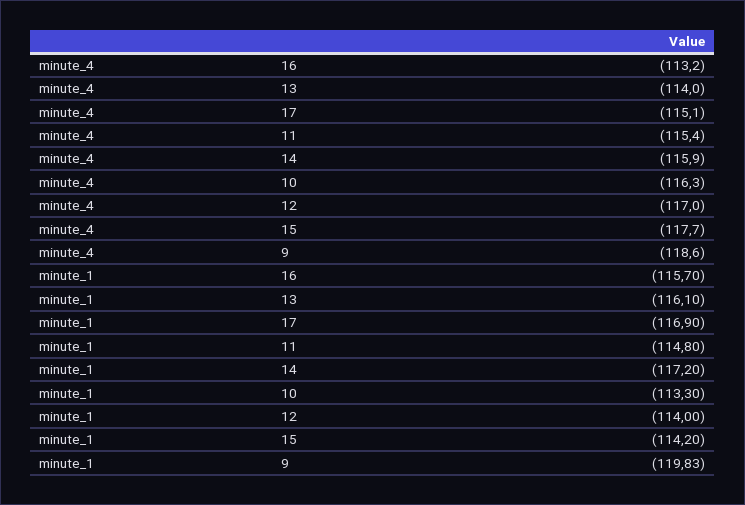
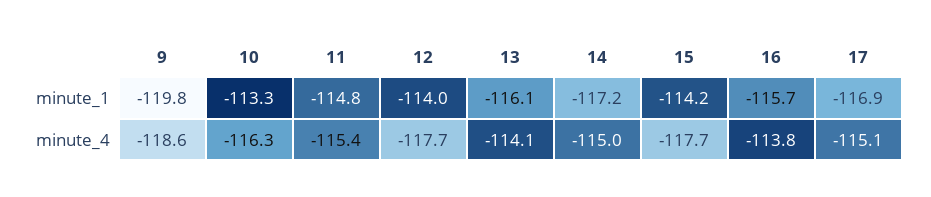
minute_4, 16: -113.2 -> -113.8
minute_4, 13: -114 -> -114.1
minute_4, 14: -115.9 -> -115
minute_4, 12: -117 -> -117.7

